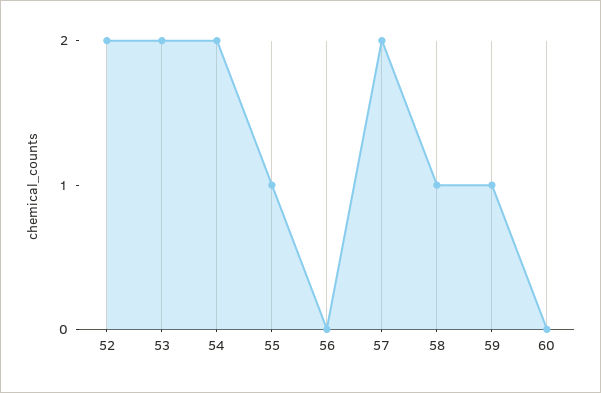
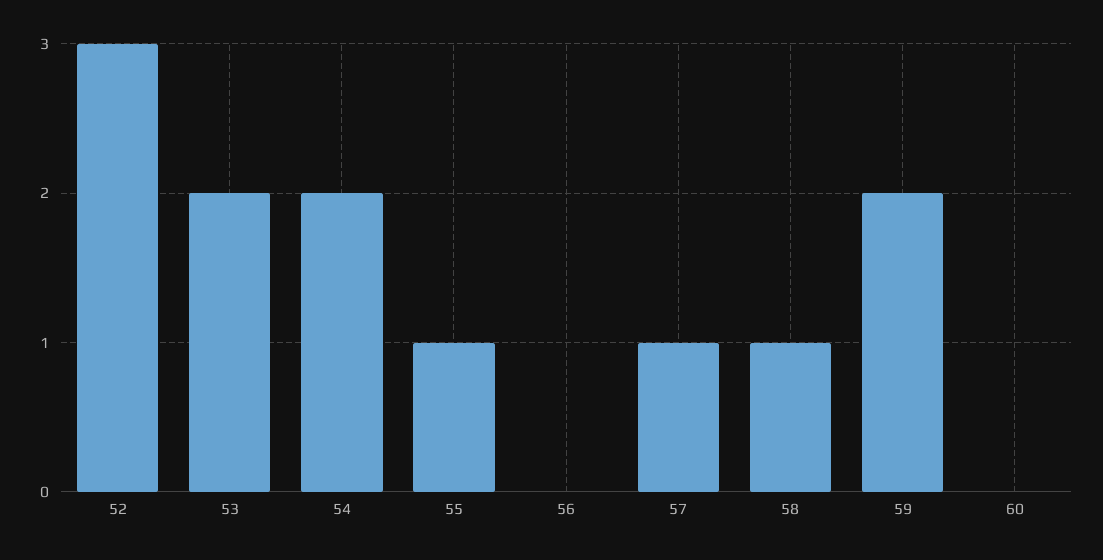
52: 2 -> 3
57: 2 -> 1
59: 1 -> 2

